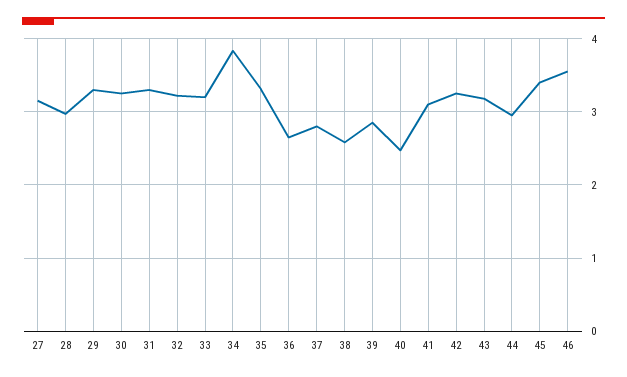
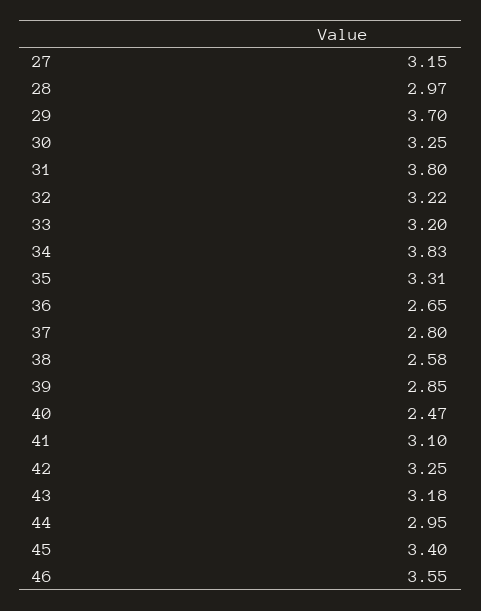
29: 3.3 -> 3.7
31: 3.3 -> 3.8

